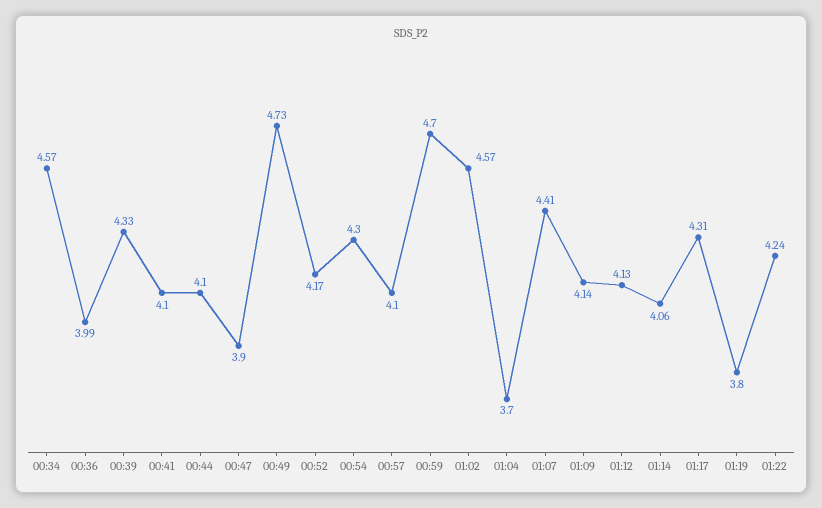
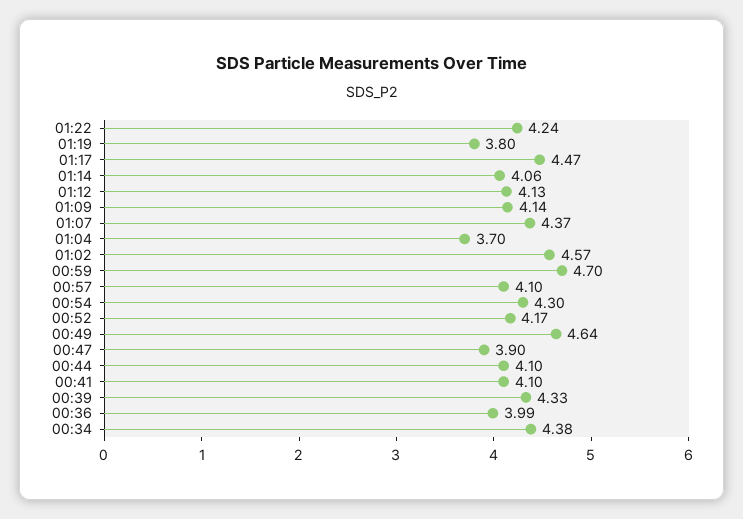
00:34: 4.57 -> 4.38
00:49: 4.73 -> 4.64
01:07: 4.41 -> 4.37
01:17: 4.31 -> 4.47

